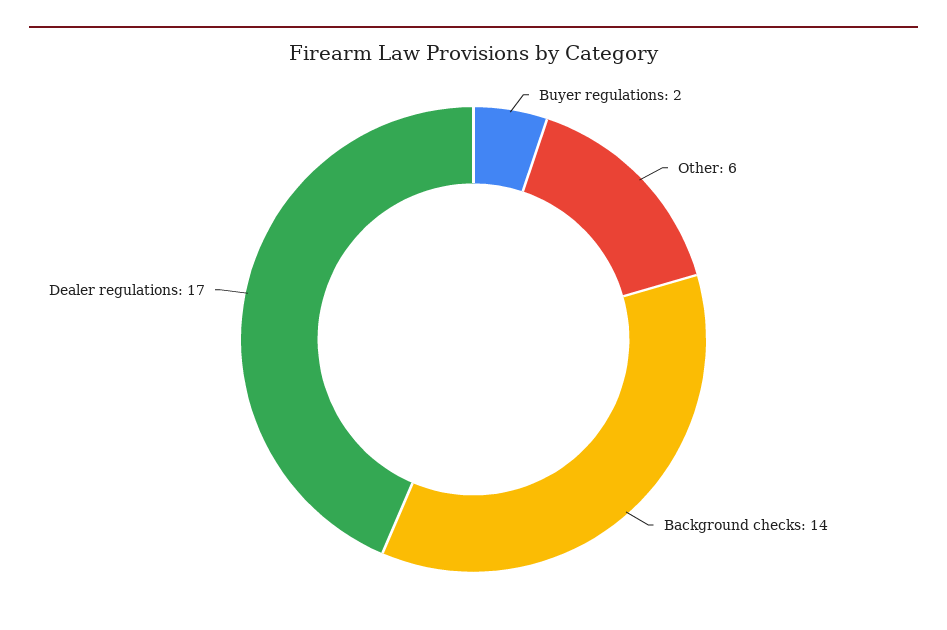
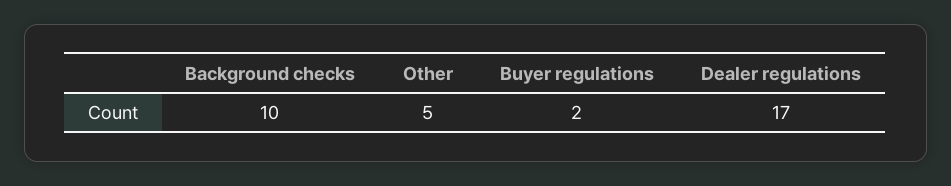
Other: 6 -> 5
Background checks: 14 -> 10

